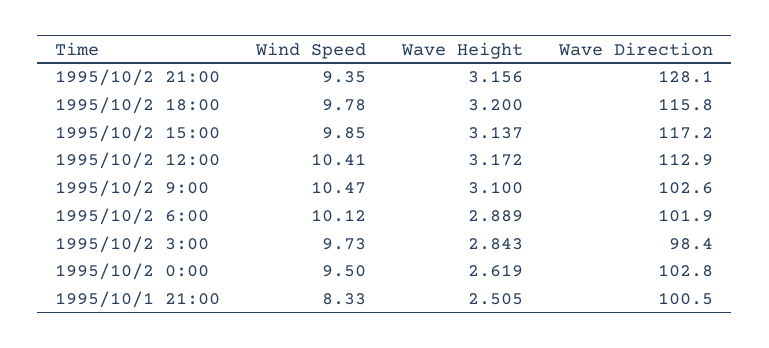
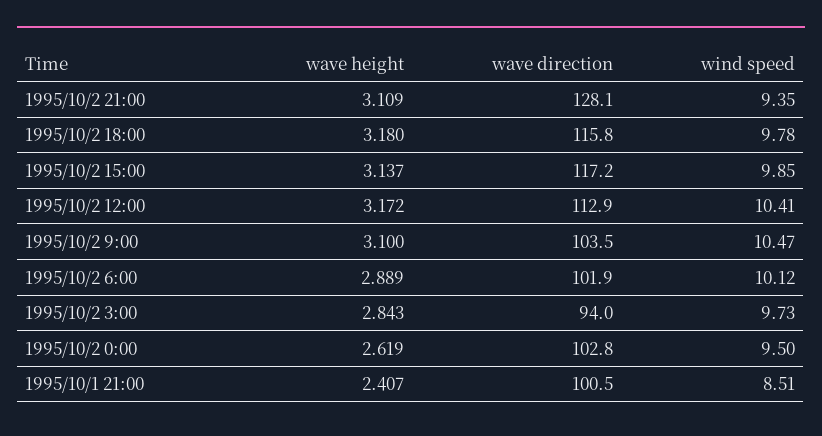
Wave Height, 1995/10/2 21:00: 3.156 -> 3.109
Wave Height, 1995/10/2 18:00: 3.2 -> 3.18
Wave Direction, 1995/10/2 9:00: 102.6 -> 103.5
Wave Direction, 1995/10/2 3:00: 98.4 -> 94
Wind Speed, 1995/10/1 21:00: 8.33 -> 8.51
Wave Height, 1995/10/1 21:00: 2.505 -> 2.407

